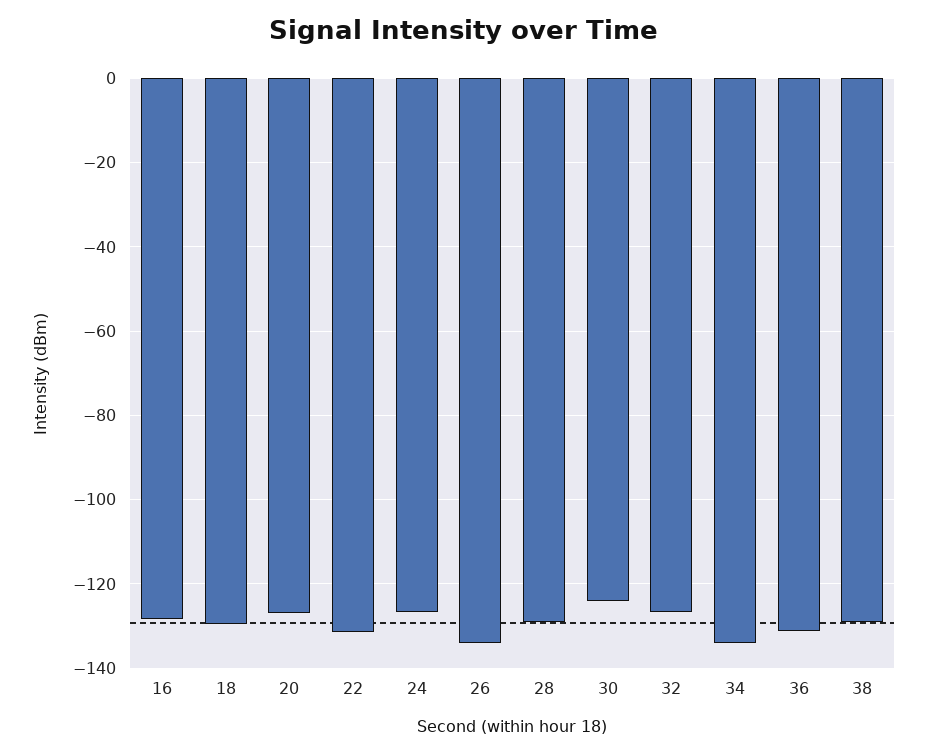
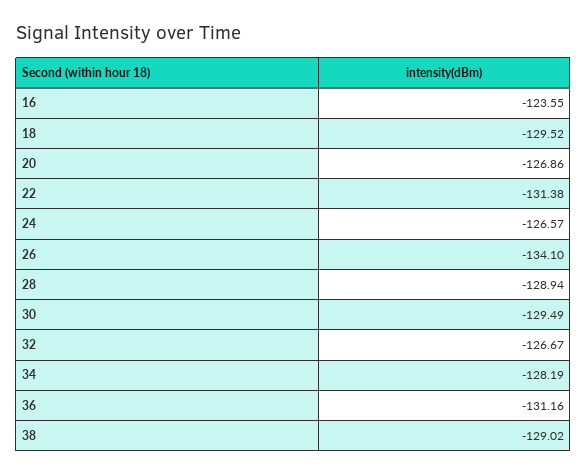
16: -128 -> -123.55
30: -124 -> -129.49
34: -134 -> -128.19

